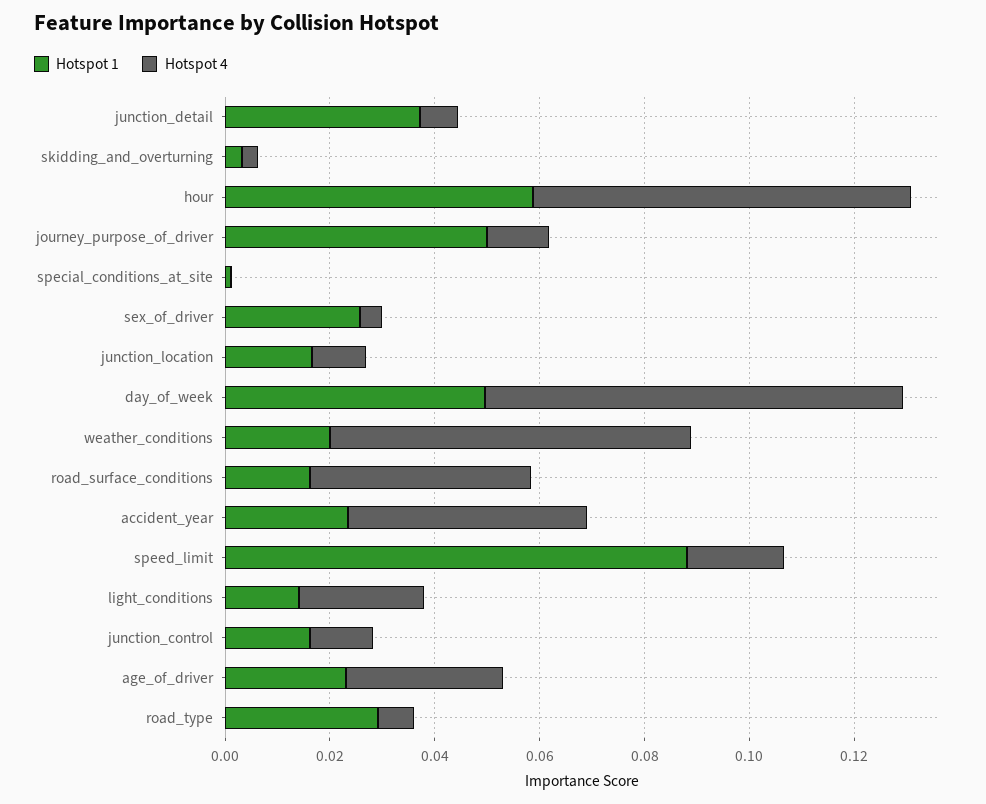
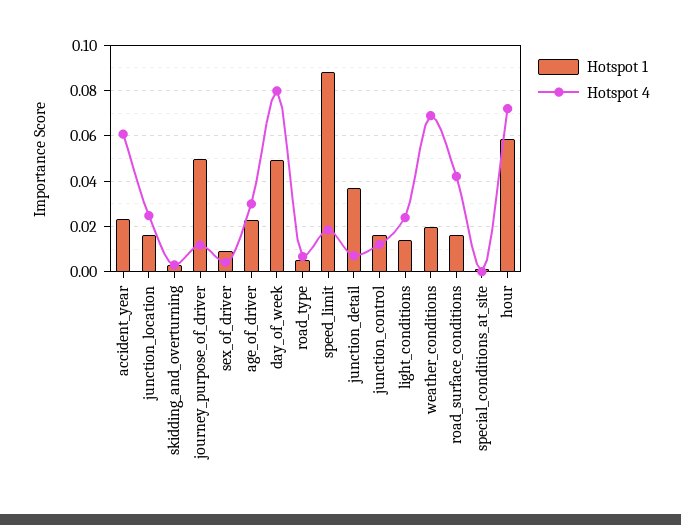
Hotspot 1, sex_of_driver: 0.025 -> 0.01
Hotspot 4, junction_location: 0.01 -> 0.025
Hotspot 4, accident_year: 0.045 -> 0.06
Hotspot 1, road_type: 0.03 -> 0.005

